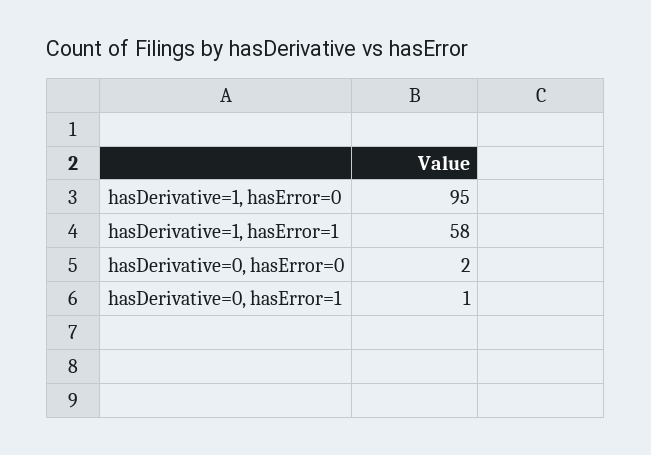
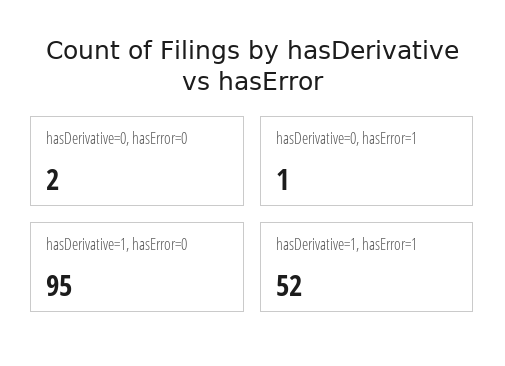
hasDerivative=1, hasError=1: 58 -> 52

